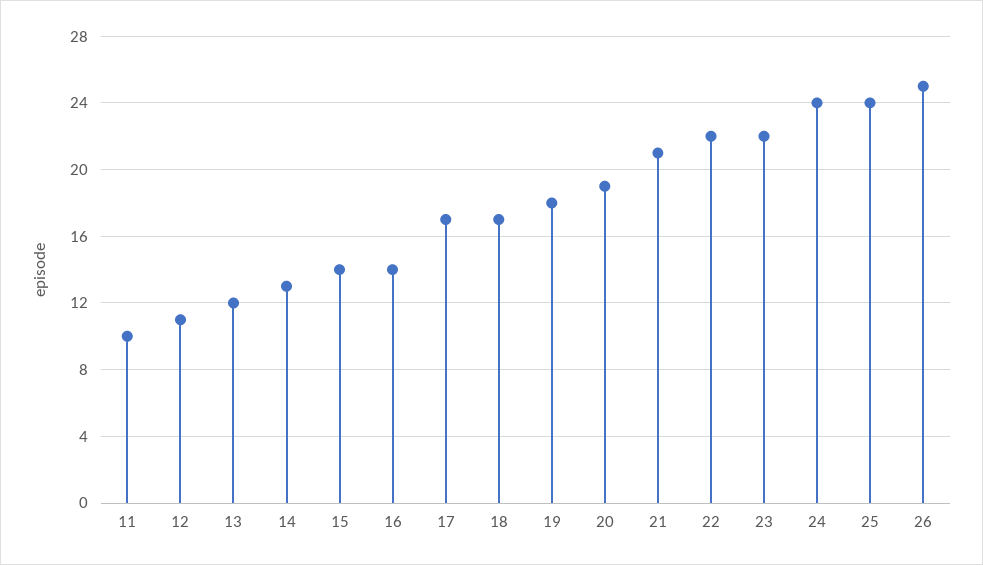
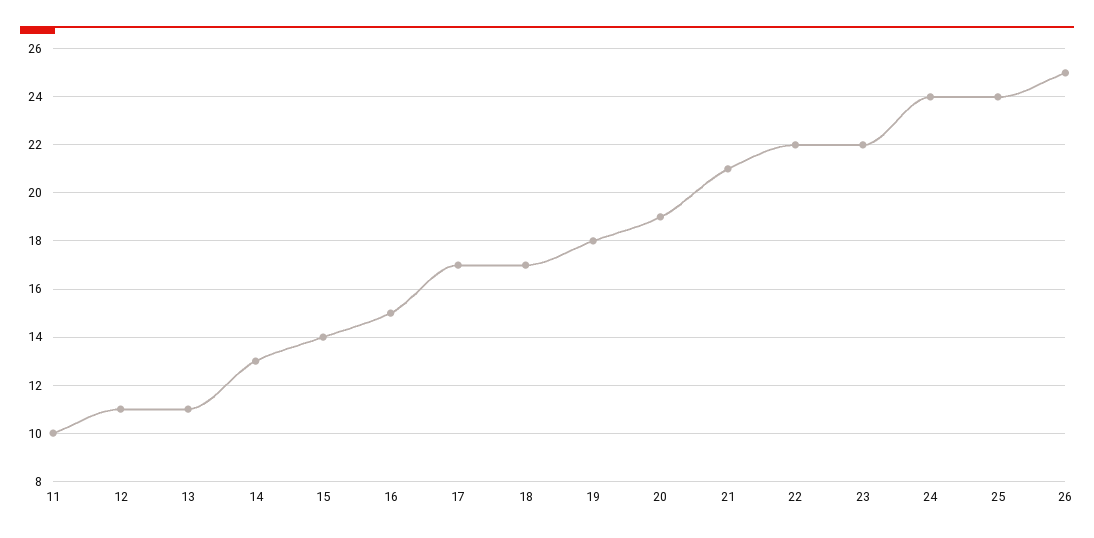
13: 12 -> 11
16: 14 -> 15

